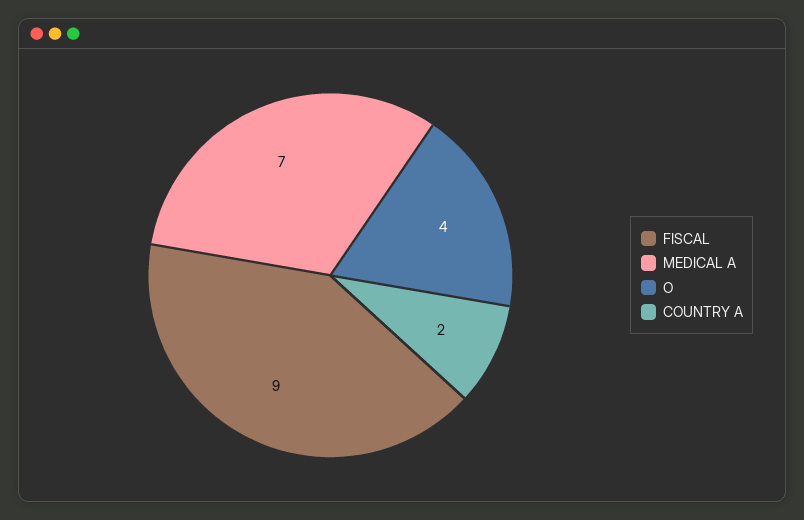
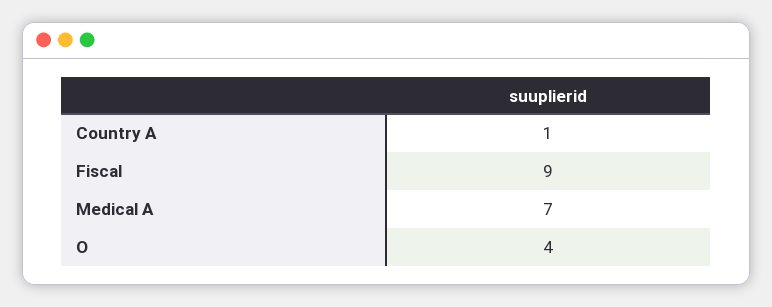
COUNTRY A: 2 -> 1

